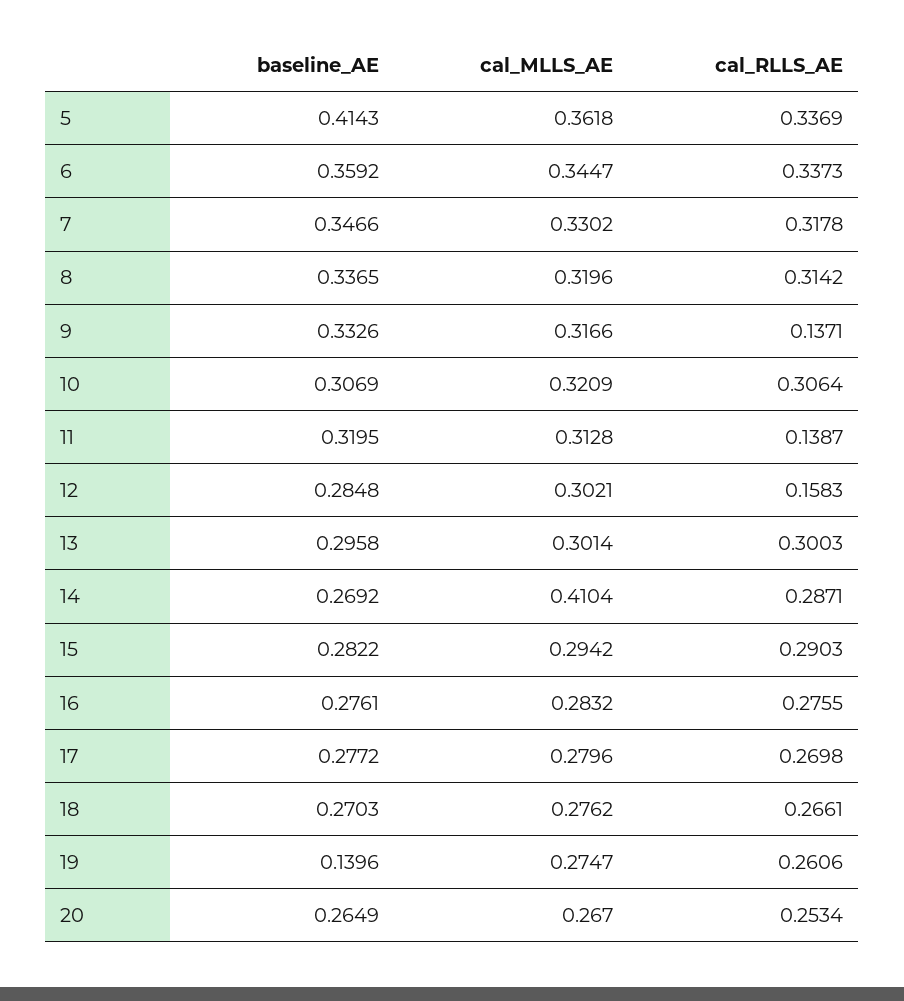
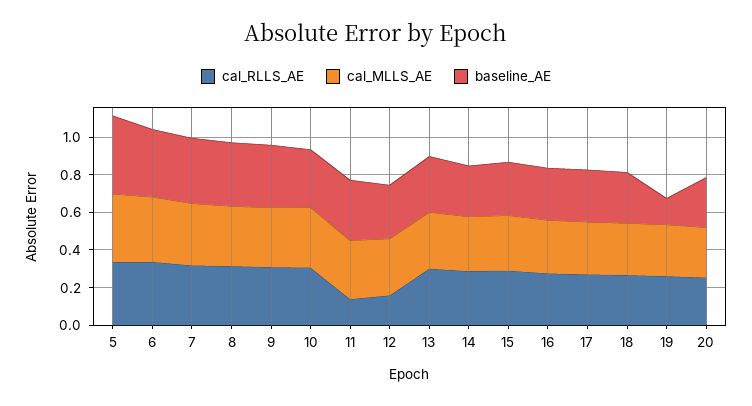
cal_RLLS_AE, 9: 0.1371 -> 0.3
cal_MLLS_AE, 14: 0.4104 -> 0.3

